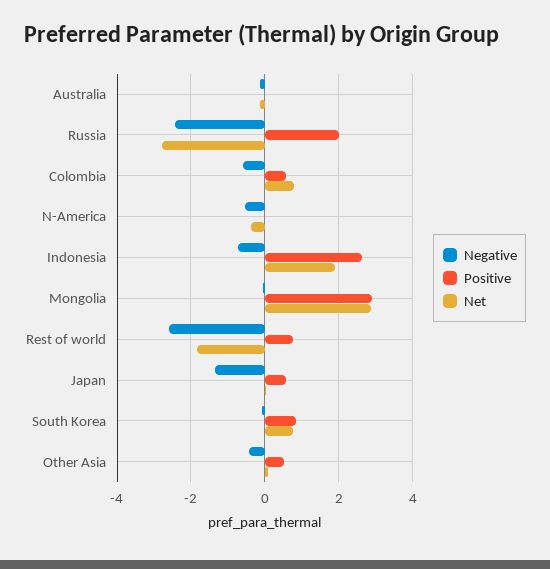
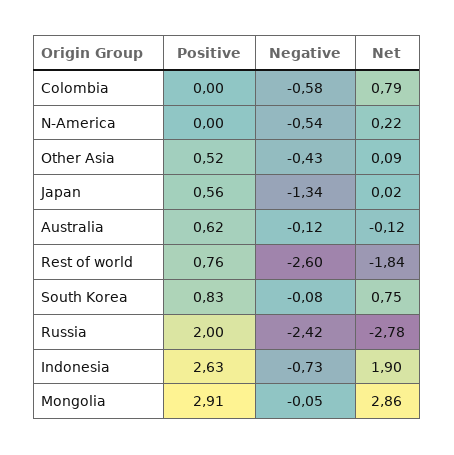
Positive, Australia: 0 -> 0.62
Positive, Colombia: 0.6 -> 0
Net, N-America: -0.4 -> 0.22

